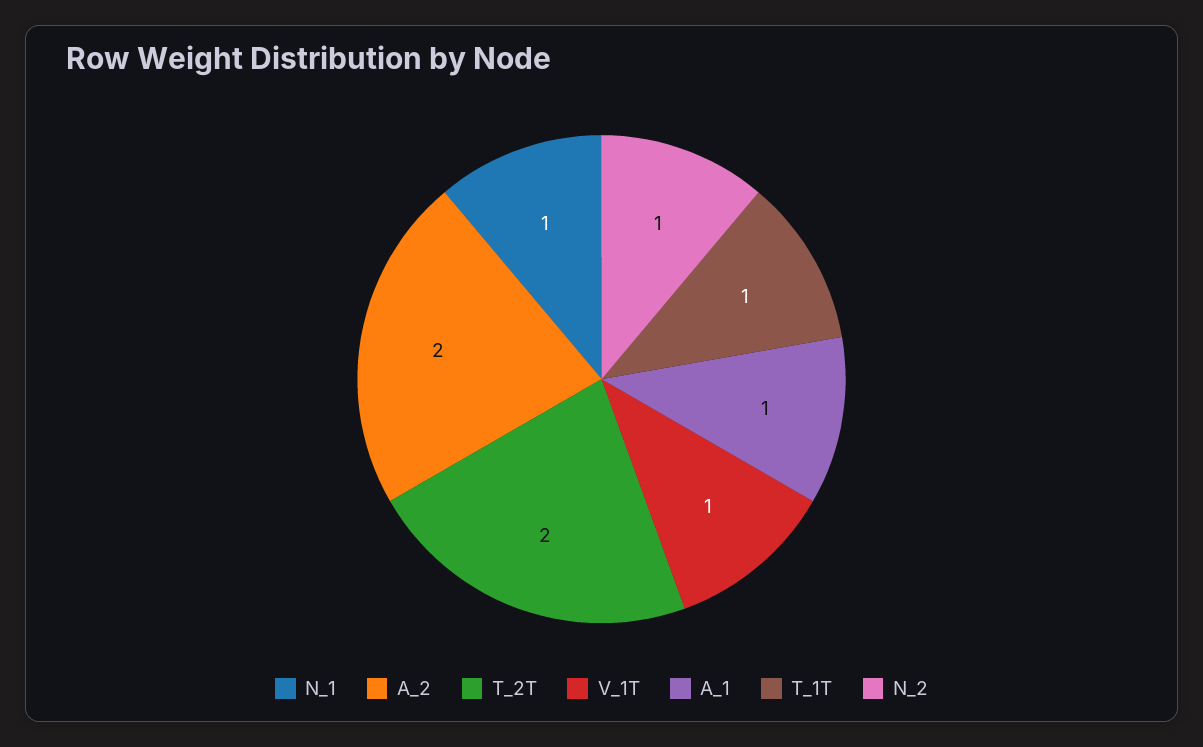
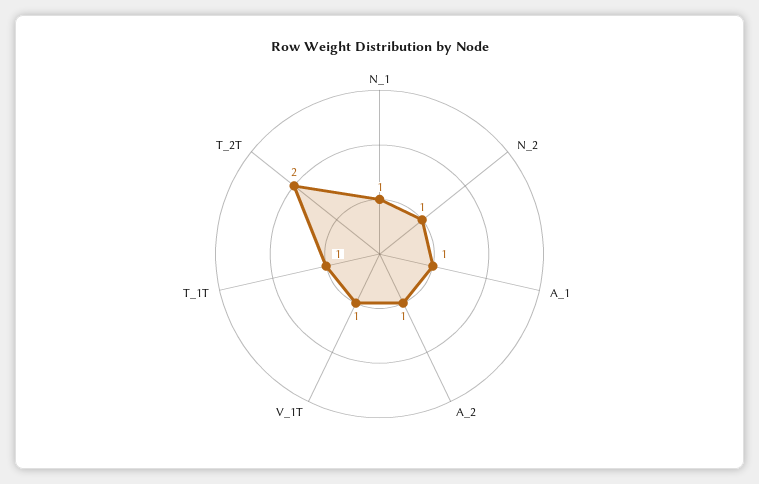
A_2: 2 -> 1

